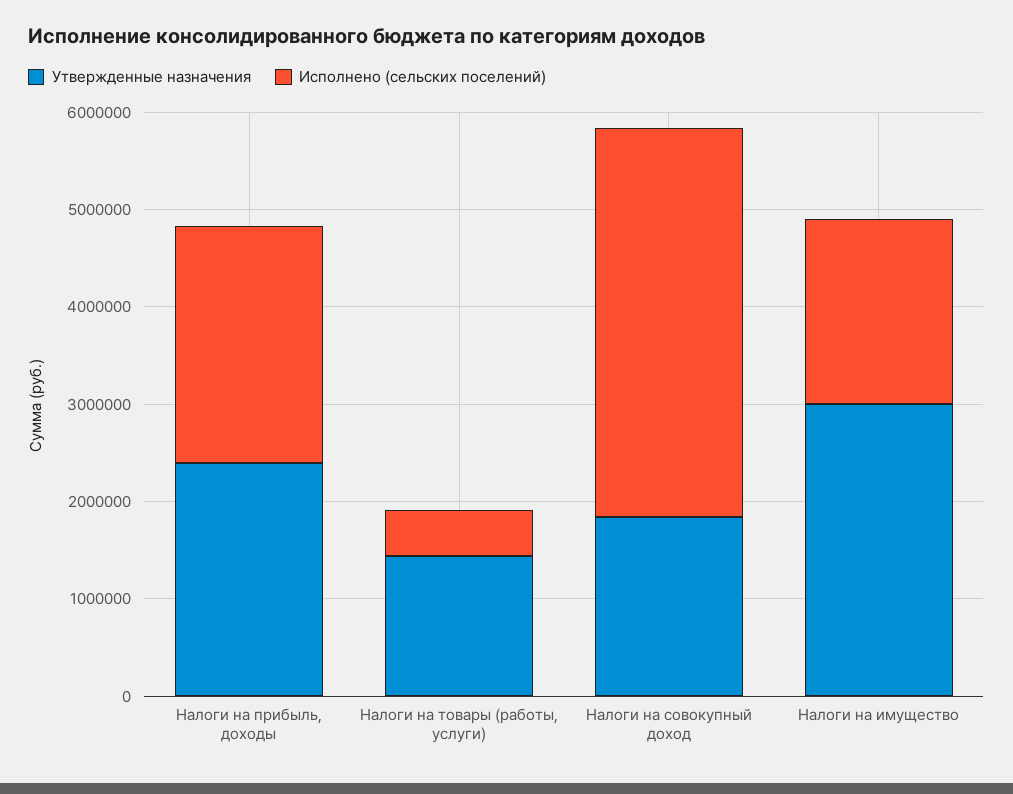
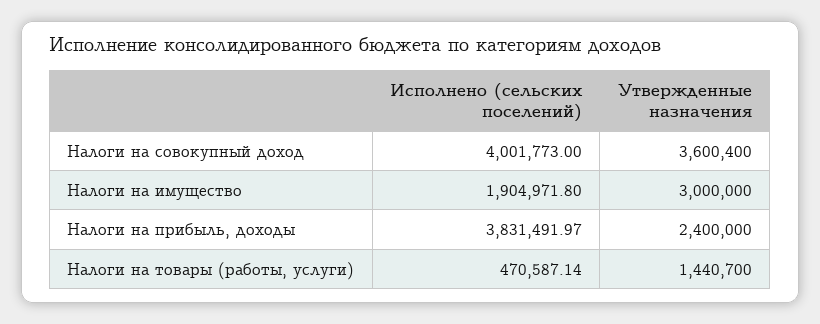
Исполнено (сельских поселений), Налоги на прибыль, доходы: 2400000 -> 3831491.97
Утвержденные назначения, Налоги на совокупный доход: 1800000 -> 3600400

